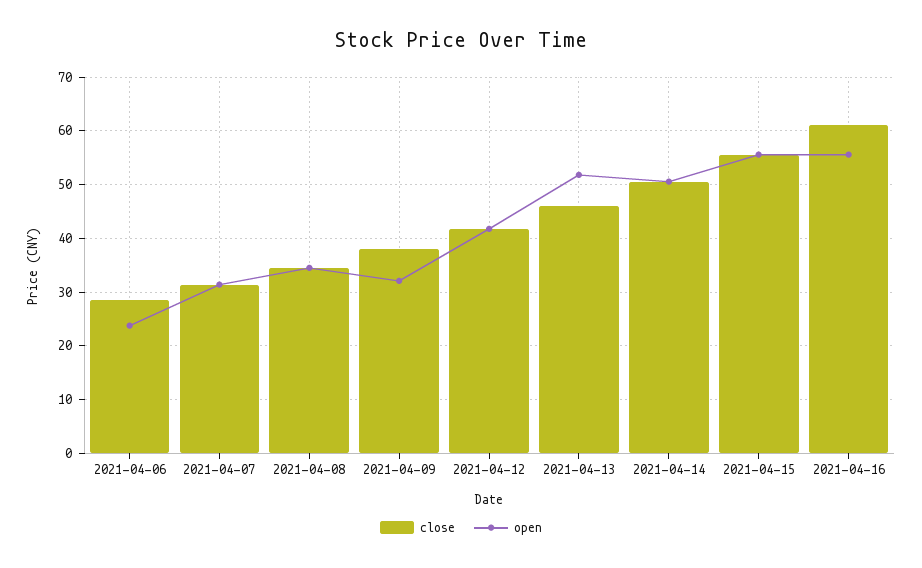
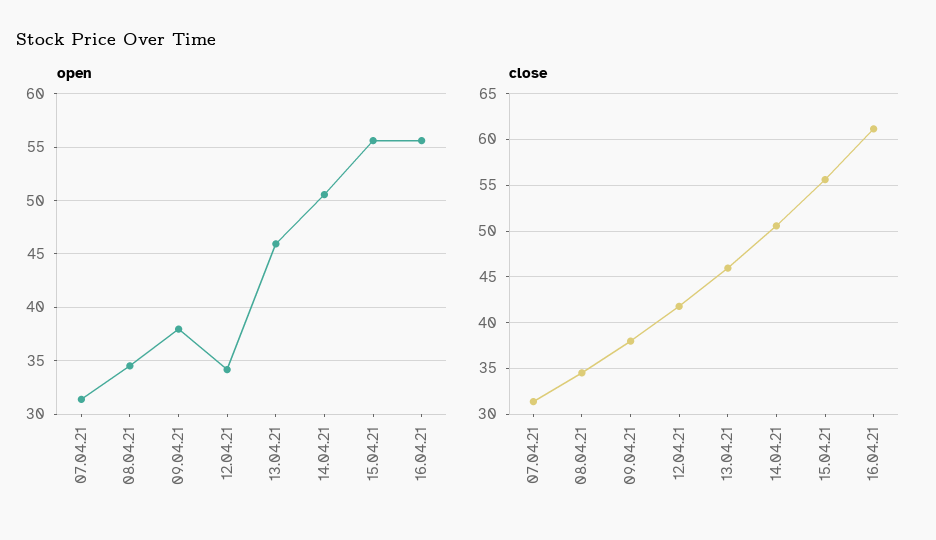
close, 2021-04-06: 28 -> none
open, 2021-04-06: 24 -> none
open, 2021-04-09: 32 -> 38
open, 2021-04-12: 42 -> 34
open, 2021-04-13: 52 -> 46

